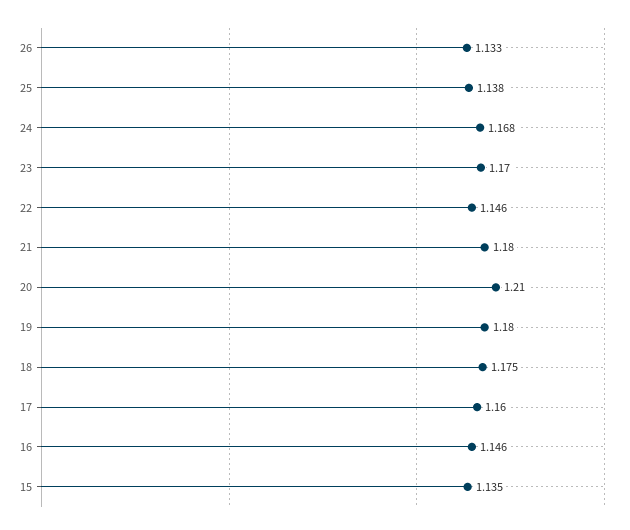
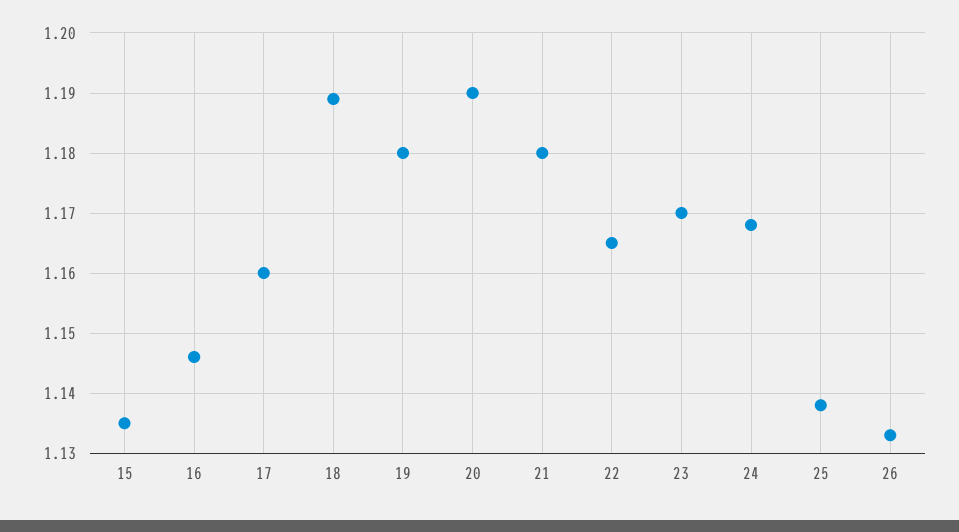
22: 1.146 -> 1.165
20: 1.21 -> 1.19
18: 1.175 -> 1.189

